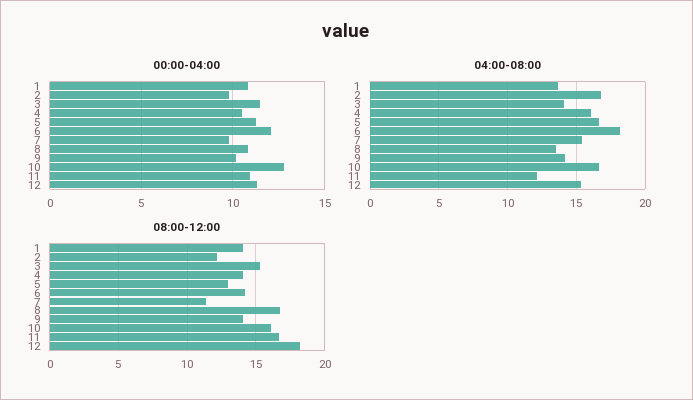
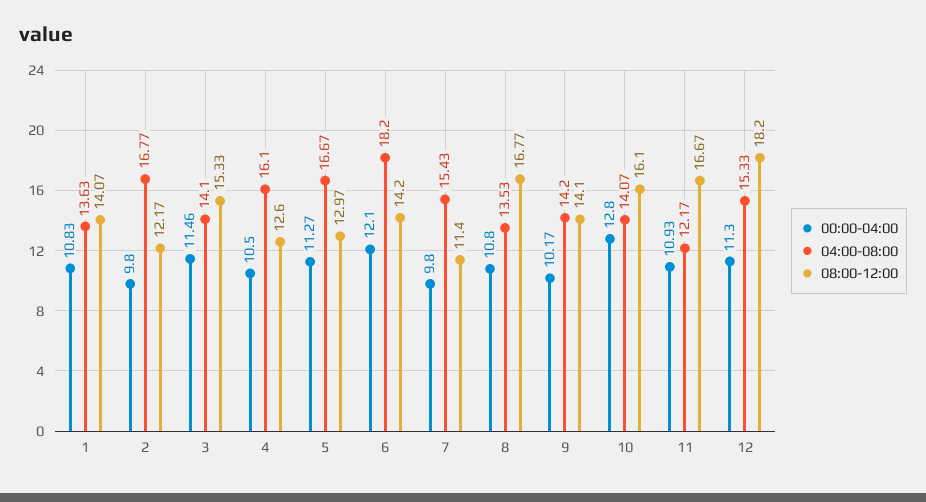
04:00-08:00, 10: 16.5 -> 14.07
08:00-12:00, 4: 14 -> 12.6

